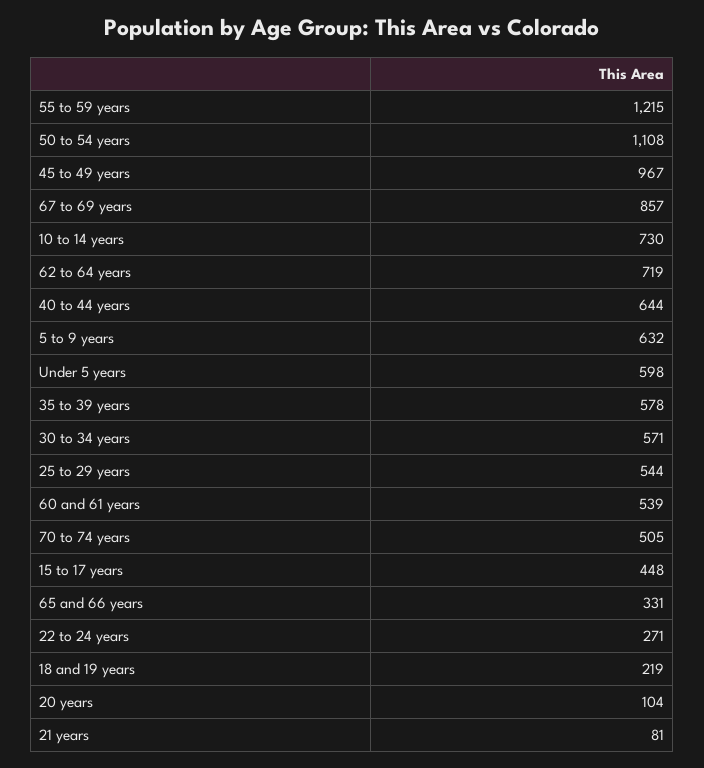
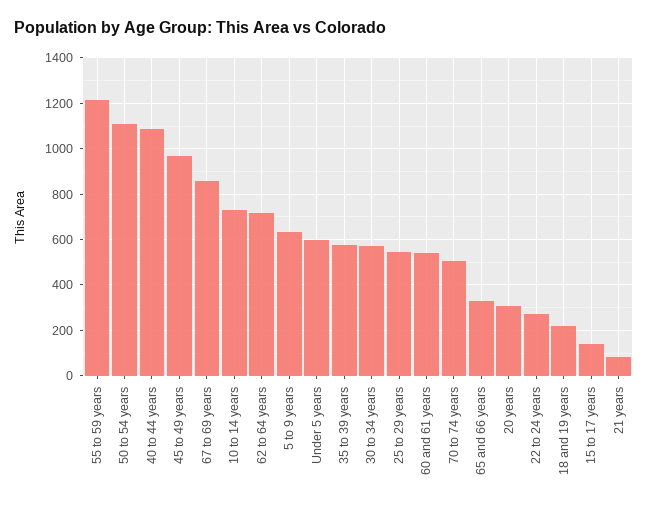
40 to 44 years: 644 -> 1100
15 to 17 years: 448 -> 150
20 years: 104 -> 300

